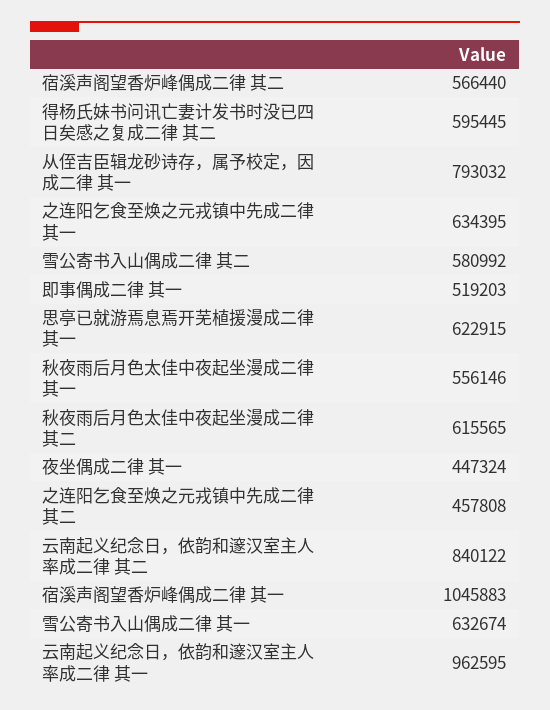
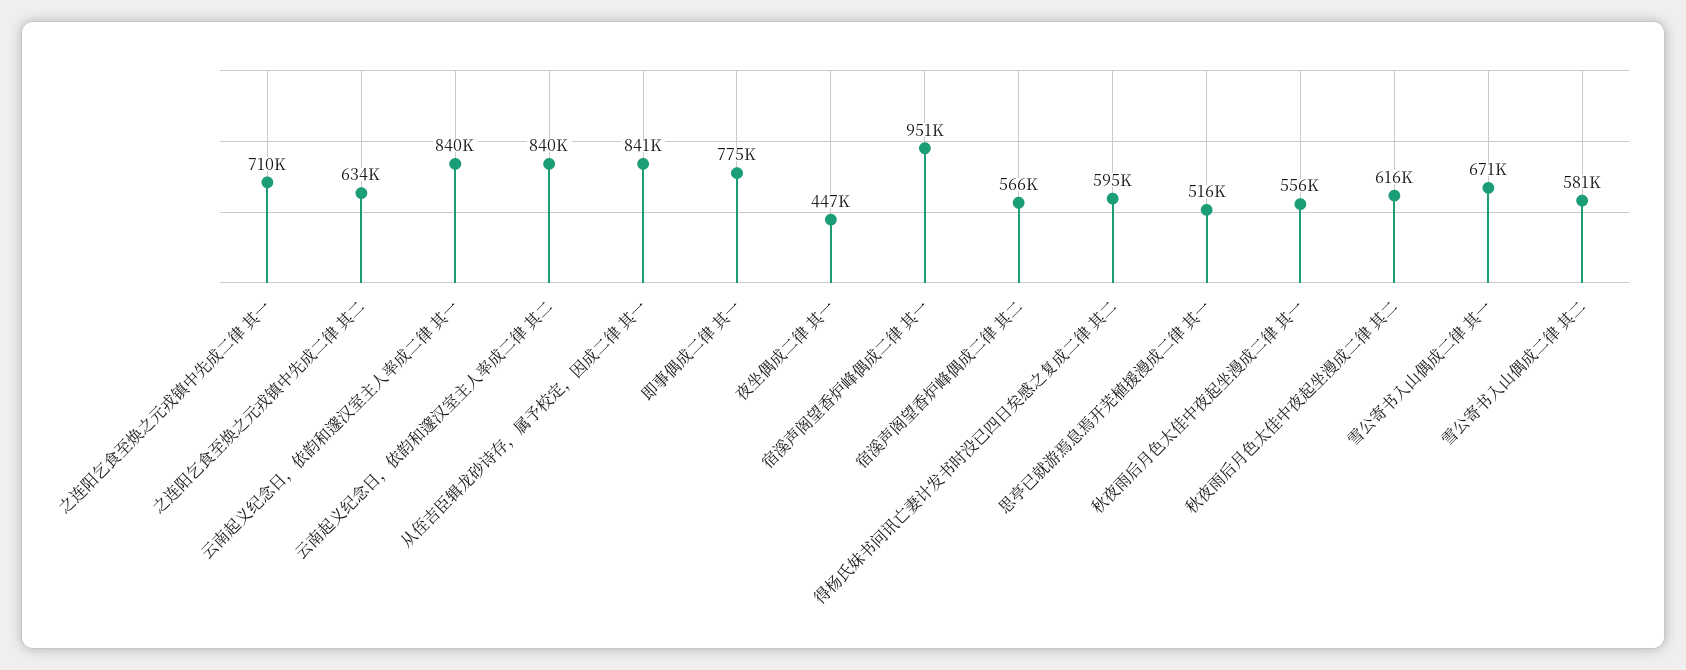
从侄吉臣辑龙砂诗存，属予校定，因成二律 其一: 793032 -> 841000
之连阳乞食至焕之元戎镇中先成二律 其一: 634395 -> 710000
即事偶成二律 其一: 519203 -> 775000
思亭已就游焉息焉开芜植援漫成二律 其一: 622915 -> 516000
之连阳乞食至焕之元戎镇中先成二律 其二: 457808 -> 634000
宿溪声阁望香炉峰偶成二律 其一: 1045883 -> 951000
雪公寄书入山偶成二律 其一: 632674 -> 671000
云南起义纪念日，依韵和邃汉室主人率成二律 其一: 962595 -> 840000

